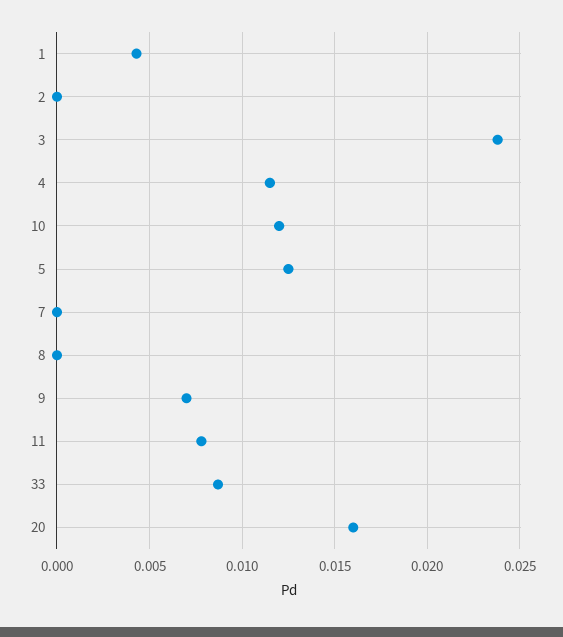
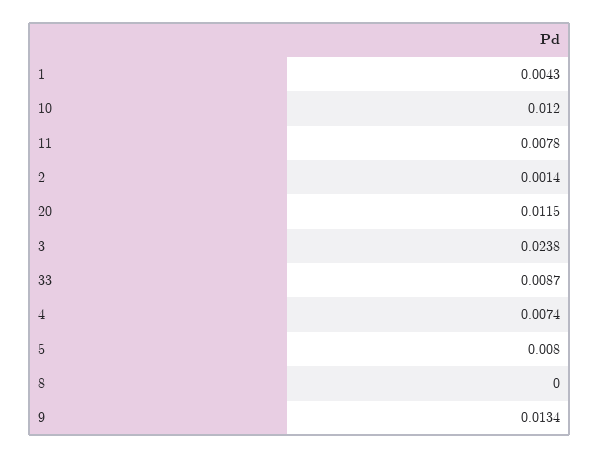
2: 0 -> 0.0014
4: 0.0115 -> 0.0074
5: 0.0125 -> 0.008
7: 0 -> none
9: 0.007 -> 0.0134
20: 0.016 -> 0.0115

